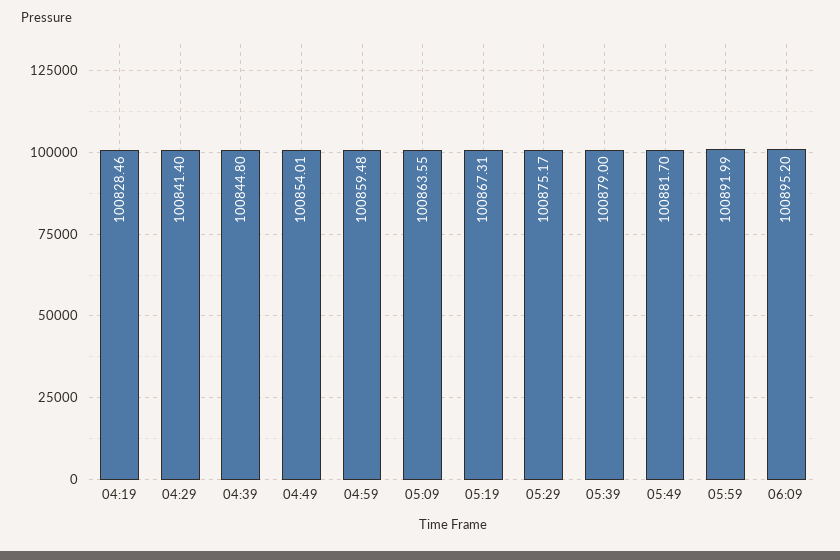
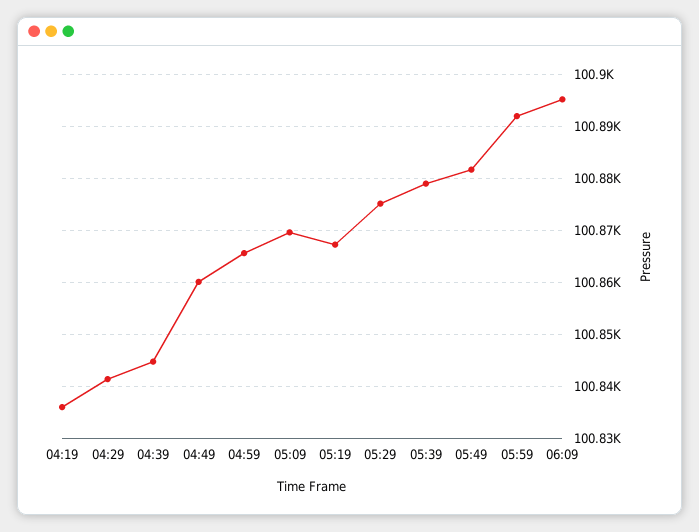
04:19: 100828.46 -> 100836
04:49: 100854.01 -> 100860
04:59: 100859.48 -> 100866
05:09: 100863.55 -> 100870

